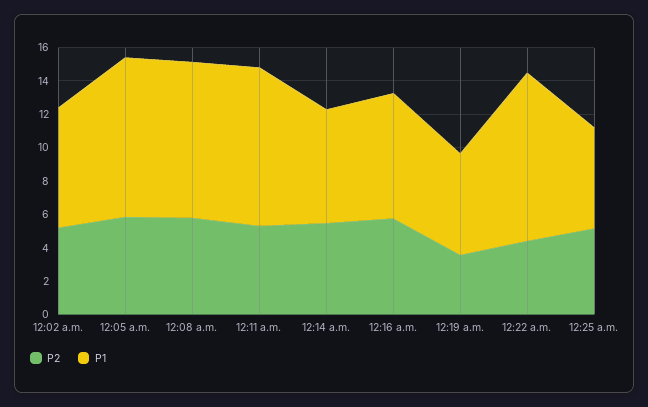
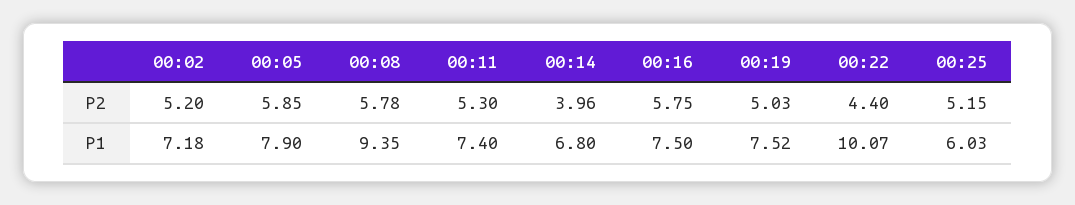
P1, 12:05 a.m.: 9.5 -> 7.9
P1, 12:11 a.m.: 9.5 -> 7.4
P2, 12:14 a.m.: 5.5 -> 3.96
P2, 12:19 a.m.: 3.5 -> 5.03
P1, 12:19 a.m.: 6 -> 7.52

